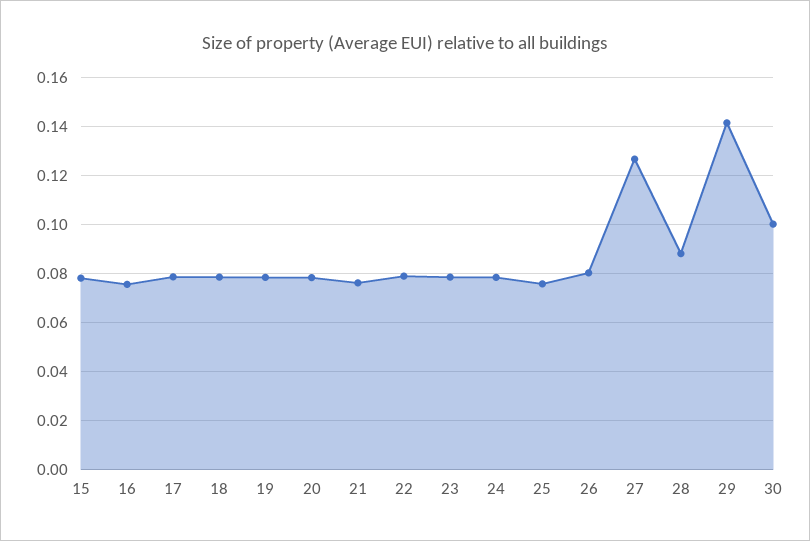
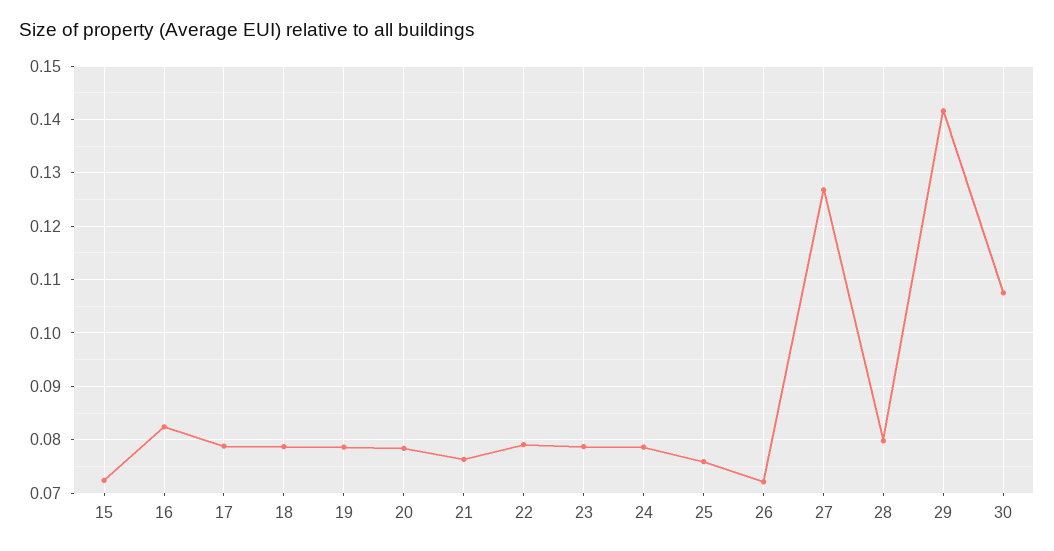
15: 0.0775 -> 0.072
16: 0.075 -> 0.082
26: 0.08 -> 0.072
28: 0.0875 -> 0.08
30: 0.1 -> 0.108

